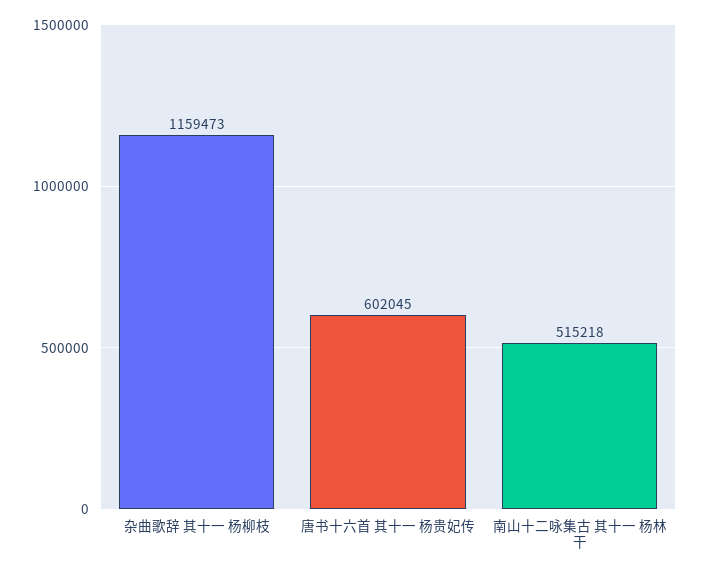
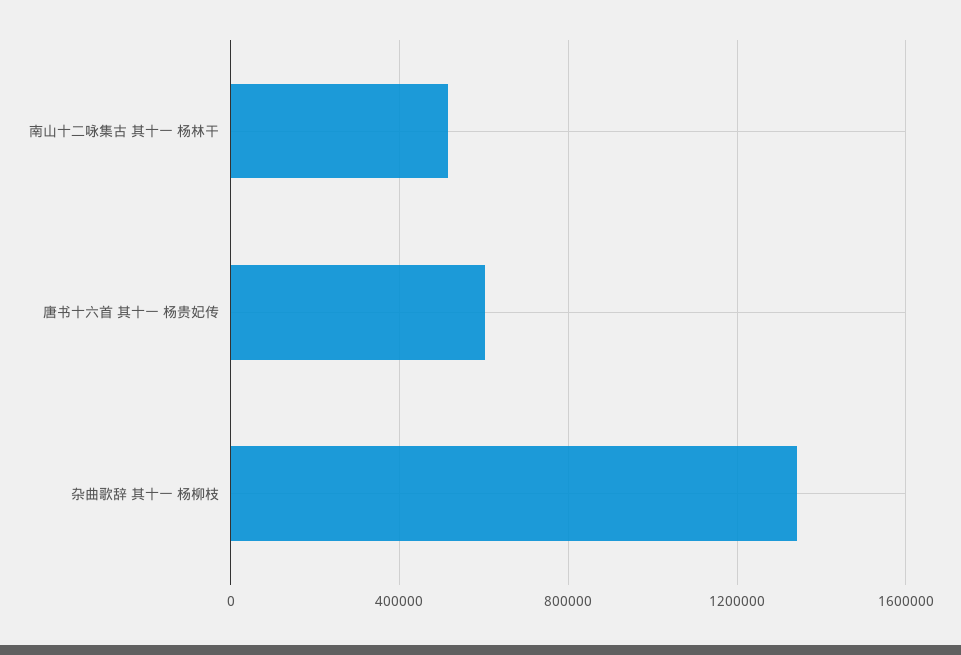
杂曲歌辞 其十一 杨柳枝: 1159473 -> 1350000

